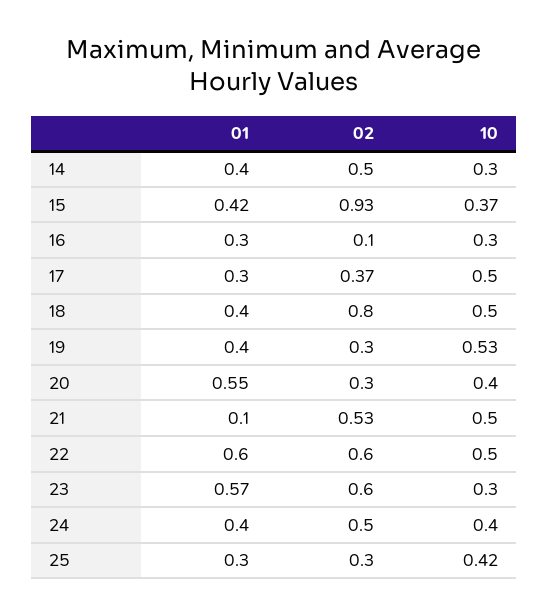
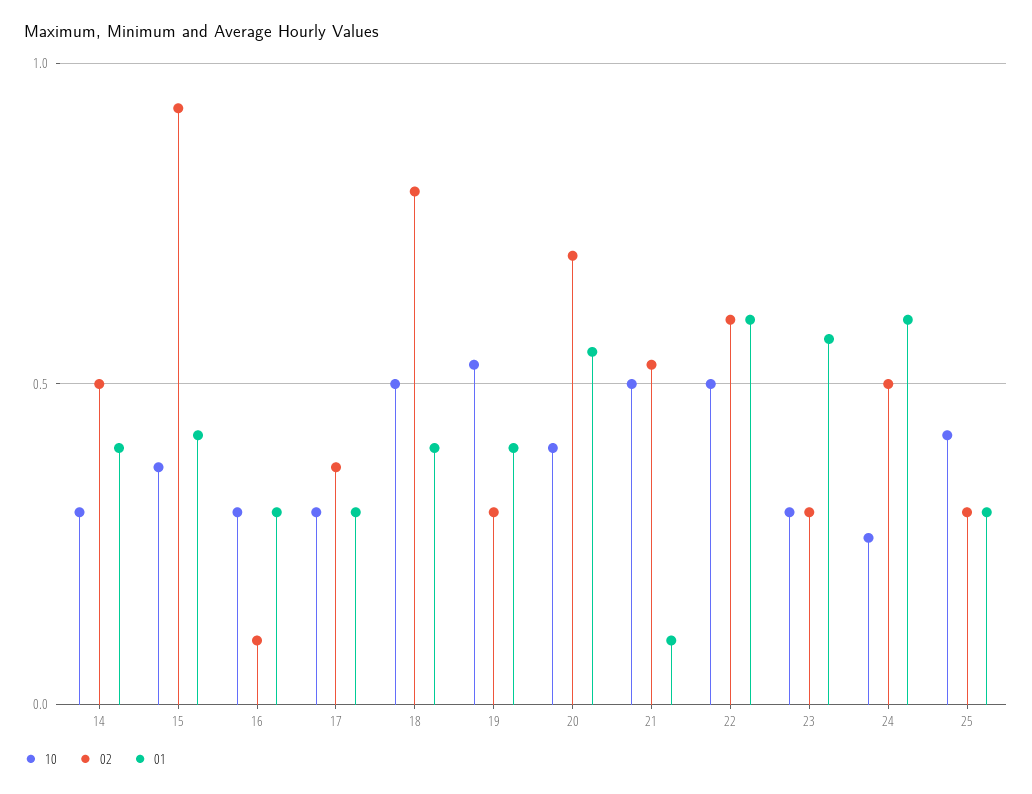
10, 17: 0.5 -> 0.3
02, 20: 0.3 -> 0.7
02, 23: 0.6 -> 0.3
01, 24: 0.4 -> 0.6
10, 24: 0.4 -> 0.25

